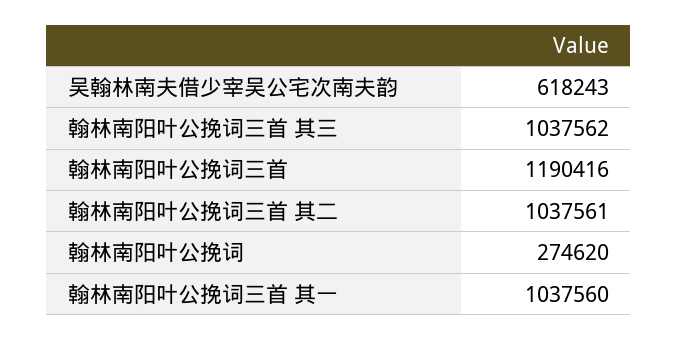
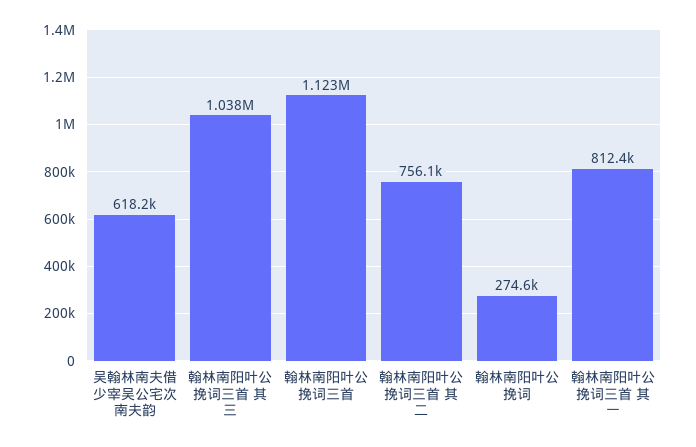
翰林南阳叶公挽词三首: 1190416 -> 1123000
翰林南阳叶公挽词三首 其二: 1037561 -> 756100
翰林南阳叶公挽词三首 其一: 1037560 -> 812400

